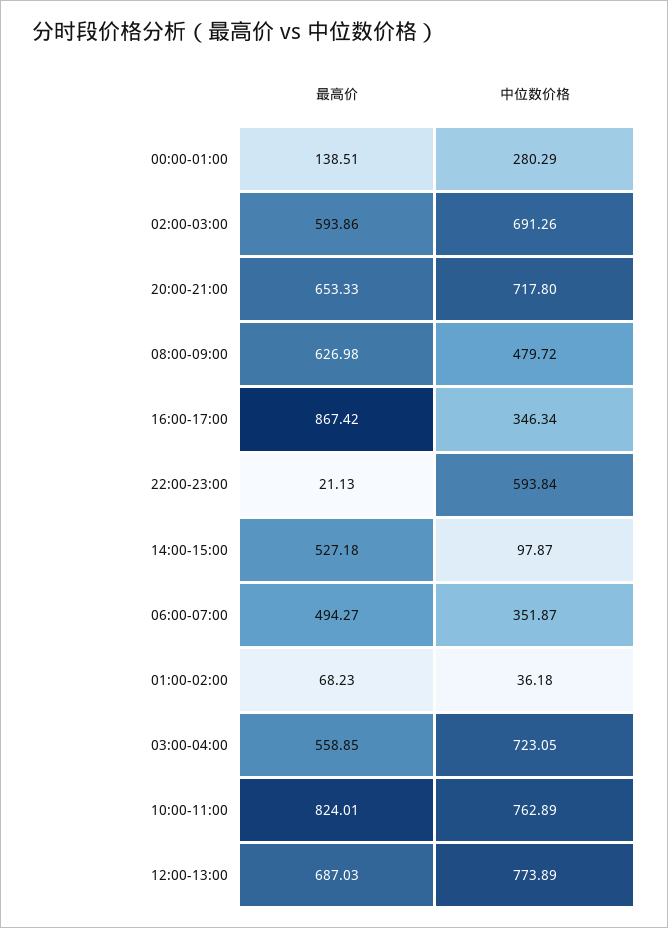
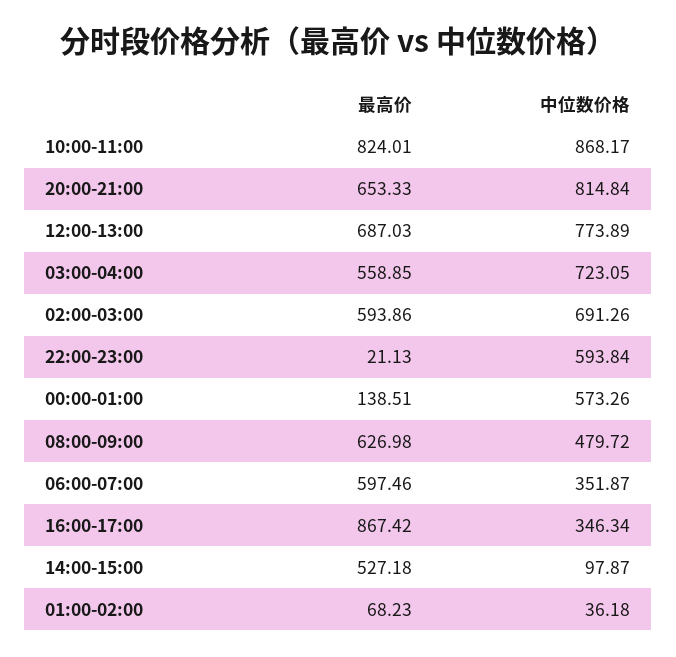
中位数价格, 00:00-01:00: 280.29 -> 573.26
中位数价格, 20:00-21:00: 717.8 -> 814.84
最高价, 06:00-07:00: 494.27 -> 597.46
中位数价格, 10:00-11:00: 762.89 -> 868.17

